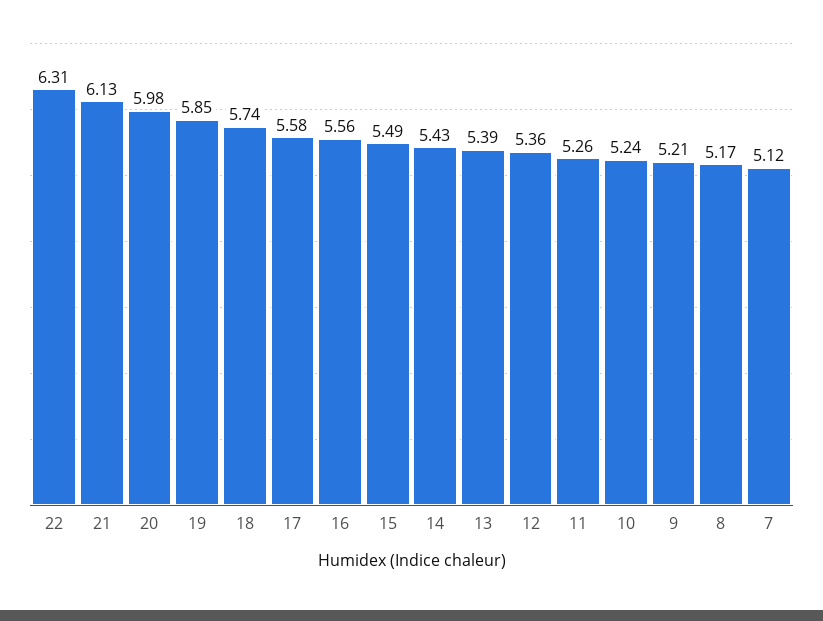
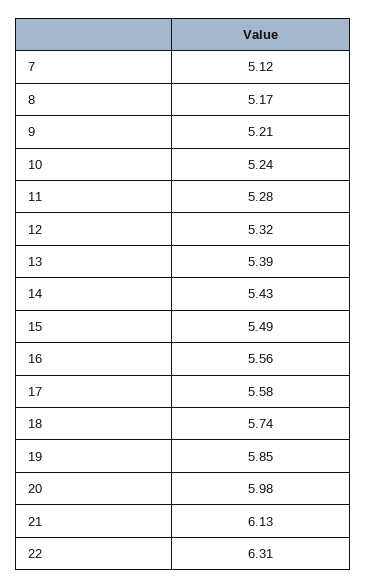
12: 5.36 -> 5.32
11: 5.26 -> 5.28

